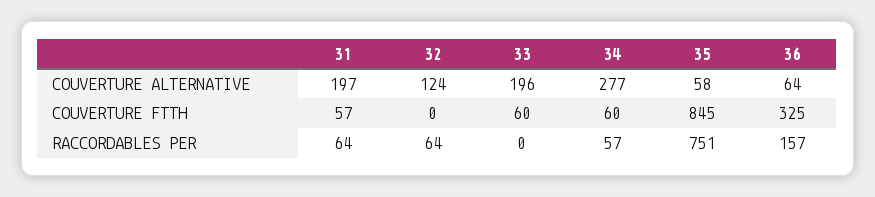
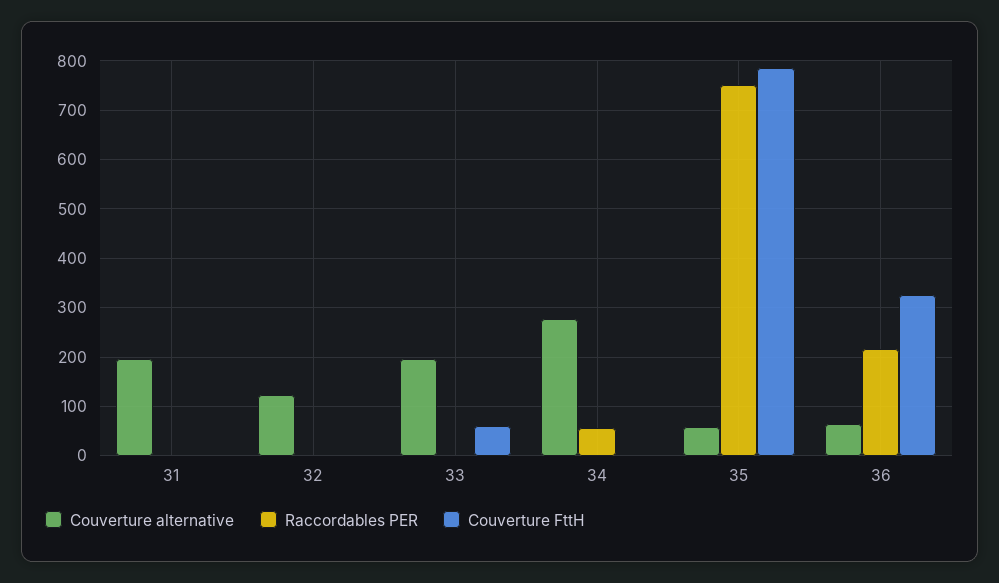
COUVERTURE FTTH, 31: 57 -> 0
COUVERTURE FTTH, 34: 60 -> 0
COUVERTURE FTTH, 35: 845 -> 780
RACCORDABLES PER, 31: 64 -> 0
RACCORDABLES PER, 32: 64 -> 0
RACCORDABLES PER, 36: 157 -> 220

